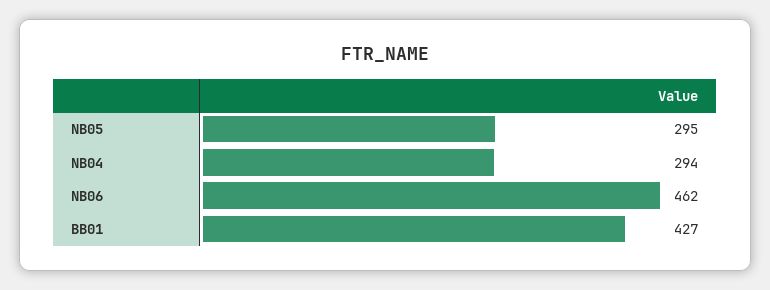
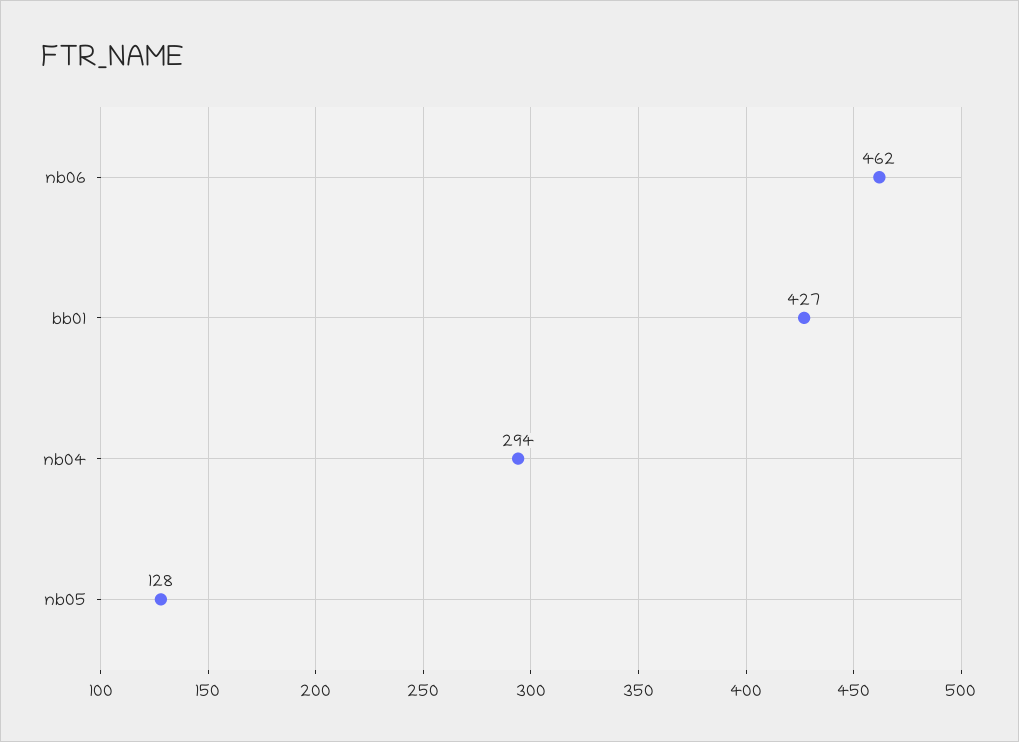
NB05: 295 -> 128

